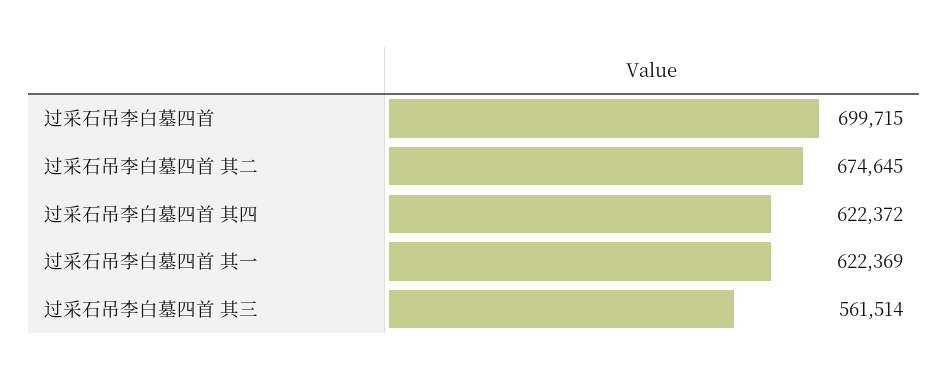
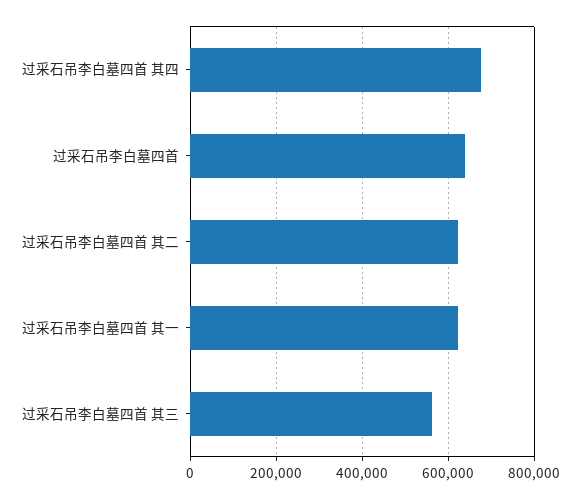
过采石吊李白墓四首: 699715 -> 640000
过采石吊李白墓四首 其二: 674645 -> 620000
过采石吊李白墓四首 其四: 622372 -> 680000

